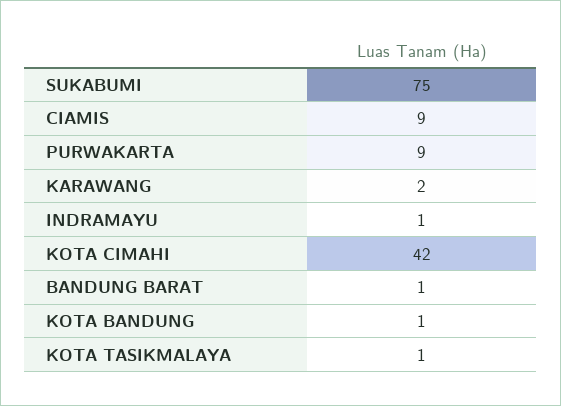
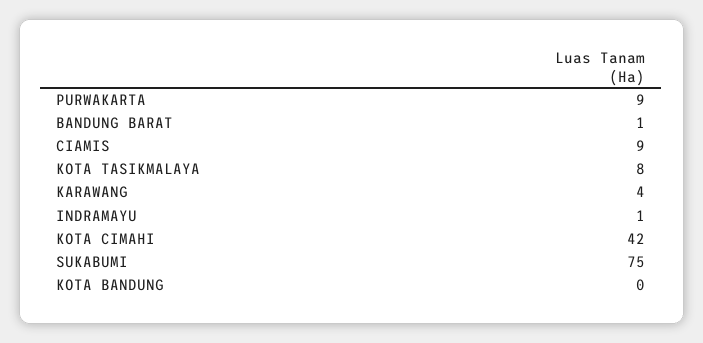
KARAWANG: 2 -> 4
KOTA BANDUNG: 1 -> 0
KOTA TASIKMALAYA: 1 -> 8

